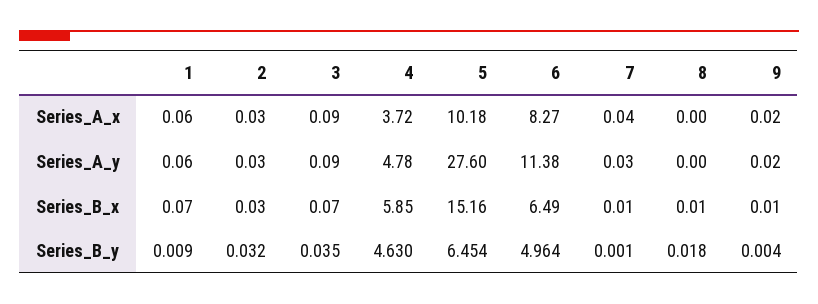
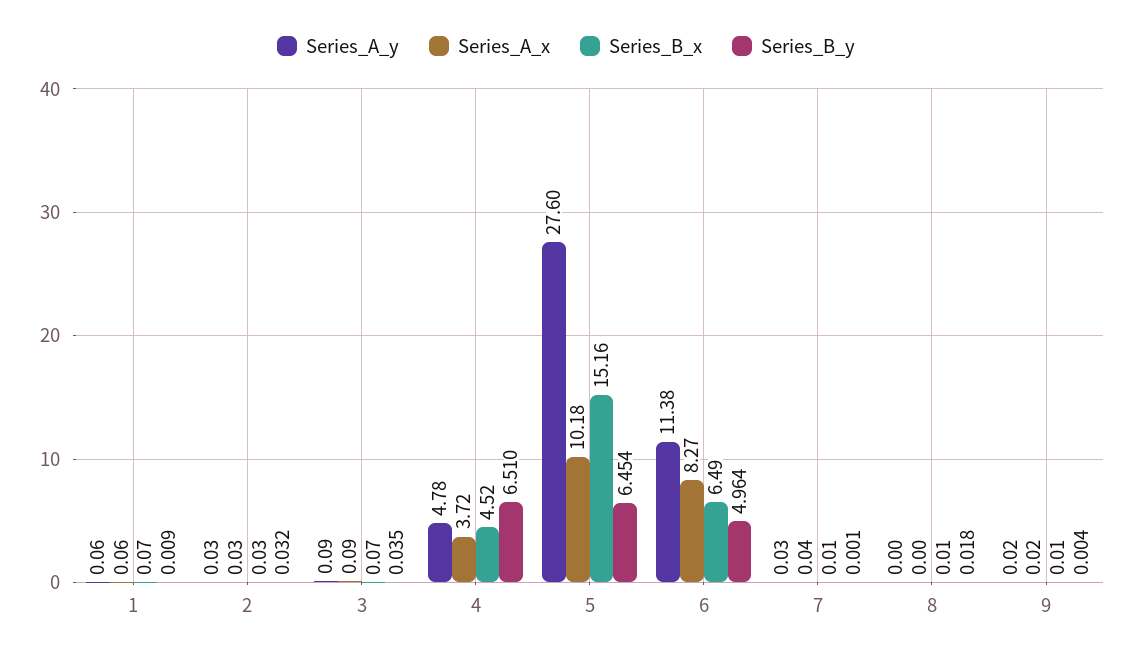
Series_B_x, 4: 5.85 -> 4.52
Series_B_y, 4: 4.63 -> 6.51

